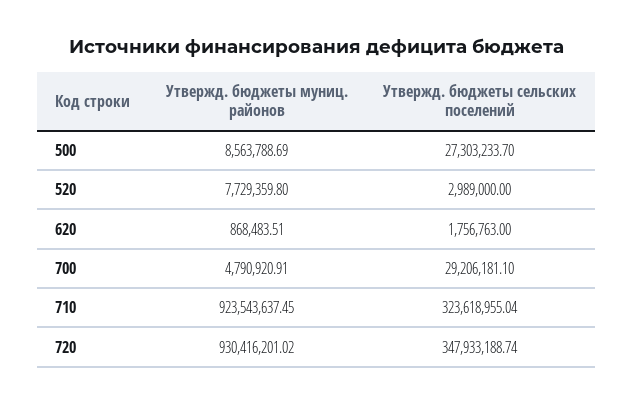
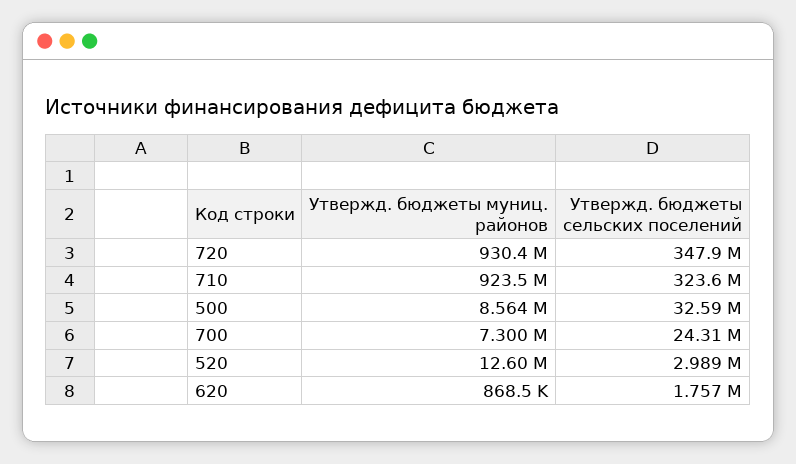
Утвержд. бюджеты сельских поселений, 500: 27303233.7 -> 32590000
Утвержд. бюджеты муниц. районов, 520: 7729359.8 -> 12600000
Утвержд. бюджеты муниц. районов, 700: 4790920.91 -> 7300000
Утвержд. бюджеты сельских поселений, 700: 29206181.1 -> 24310000

